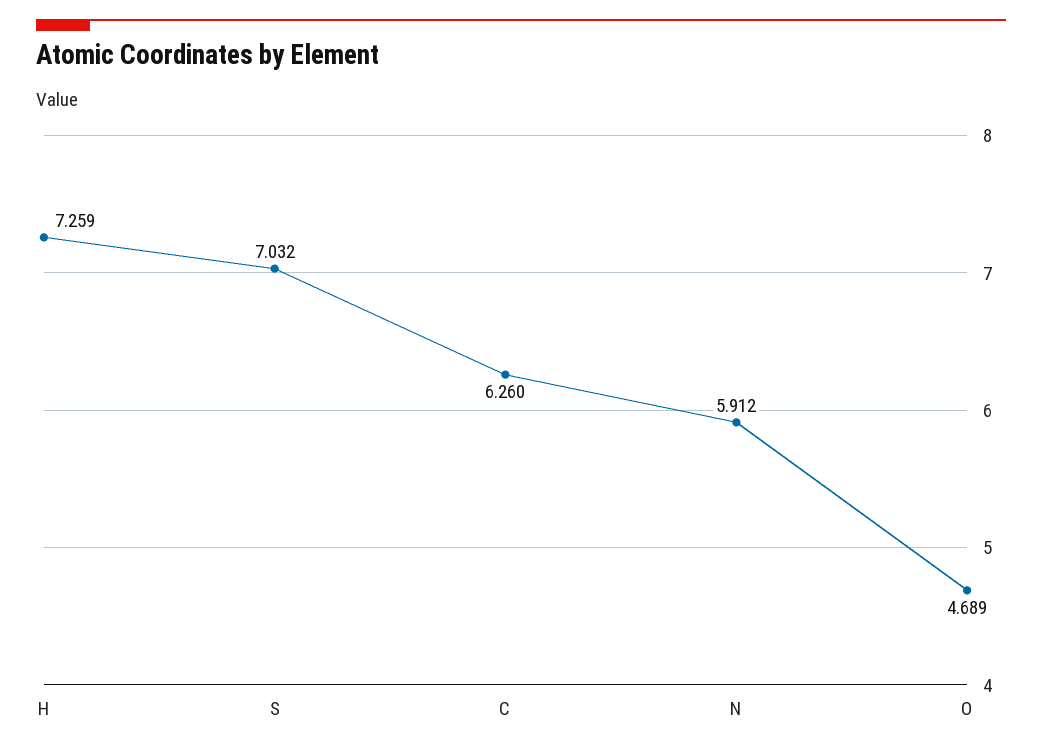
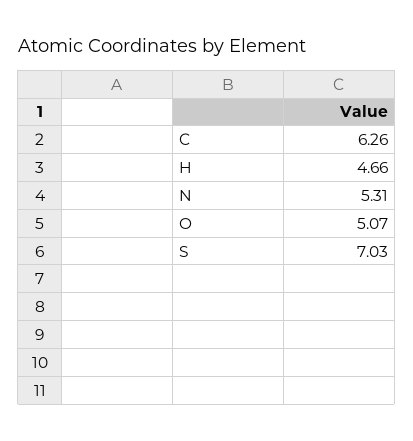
H: 7.259 -> 4.66
N: 5.912 -> 5.31
O: 4.689 -> 5.07

